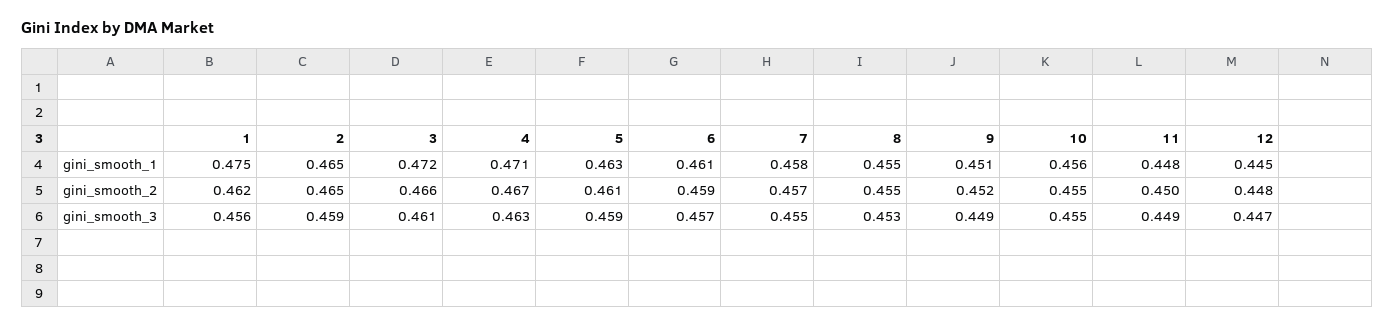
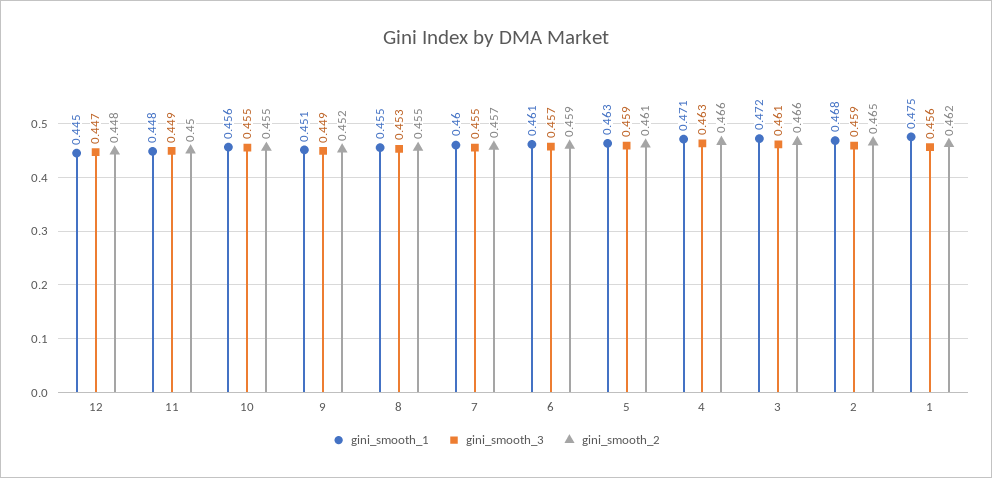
gini_smooth_1, 2: 0.465 -> 0.468
gini_smooth_1, 7: 0.458 -> 0.46
gini_smooth_2, 4: 0.467 -> 0.466

